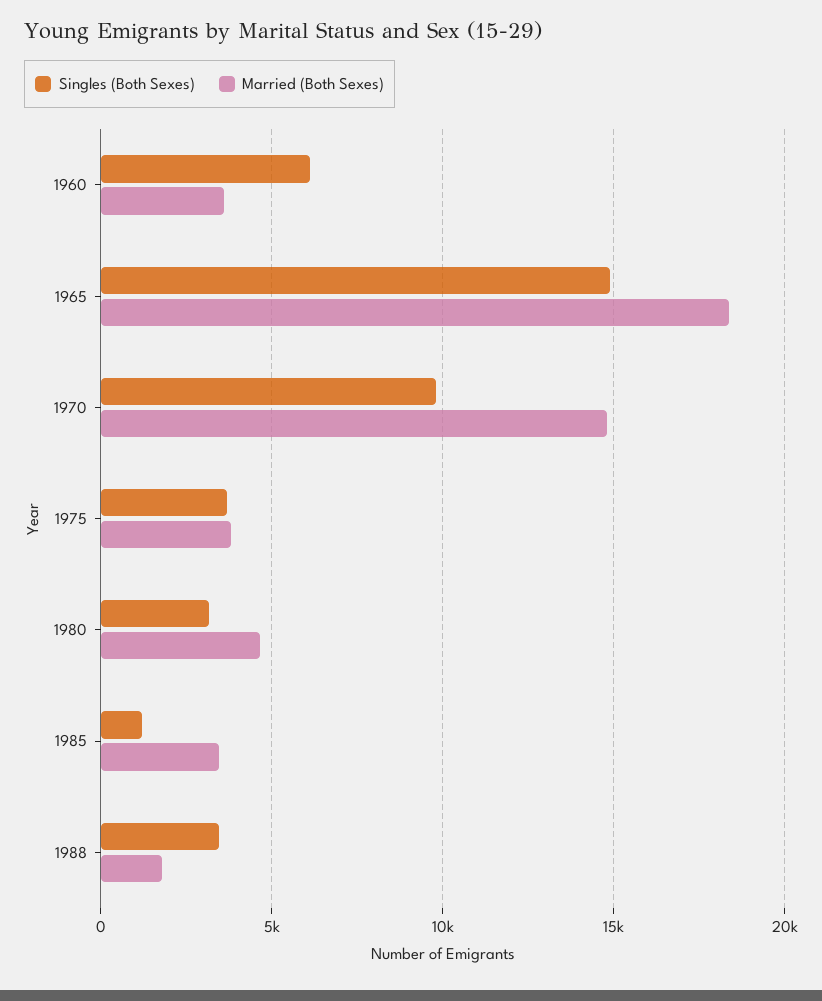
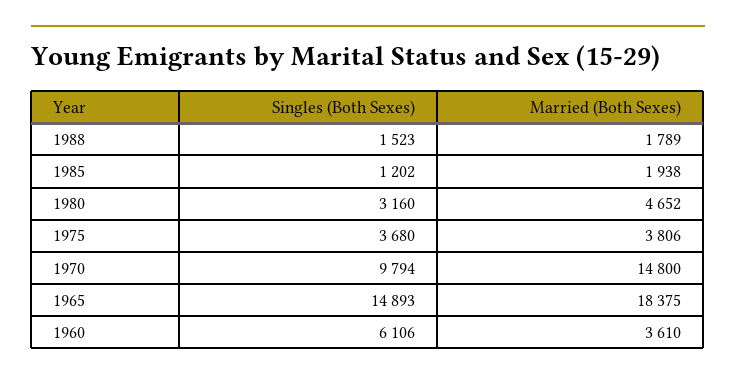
Married (Both Sexes), 1985: 3500 -> 1938
Singles (Both Sexes), 1988: 3500 -> 1523

